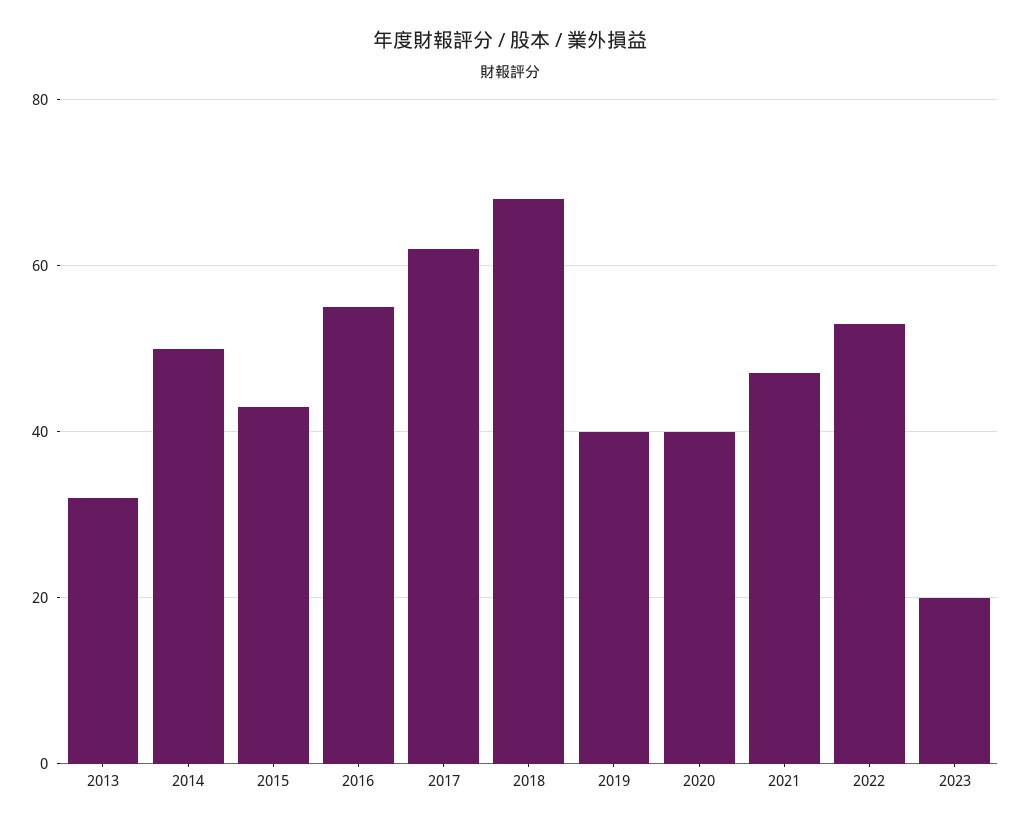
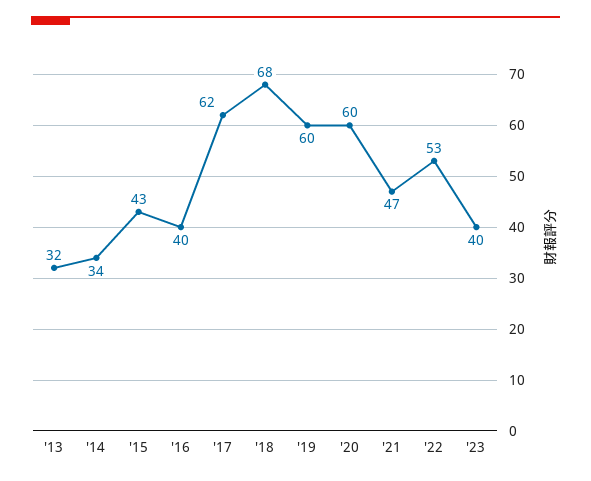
2014: 50 -> 34
2016: 55 -> 40
2019: 40 -> 60
2020: 40 -> 60
2023: 20 -> 40

